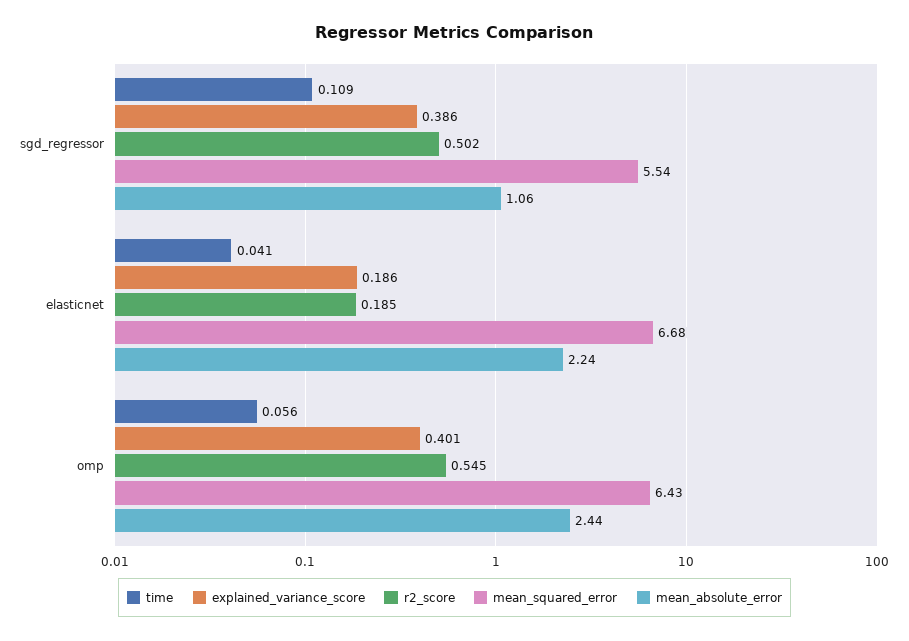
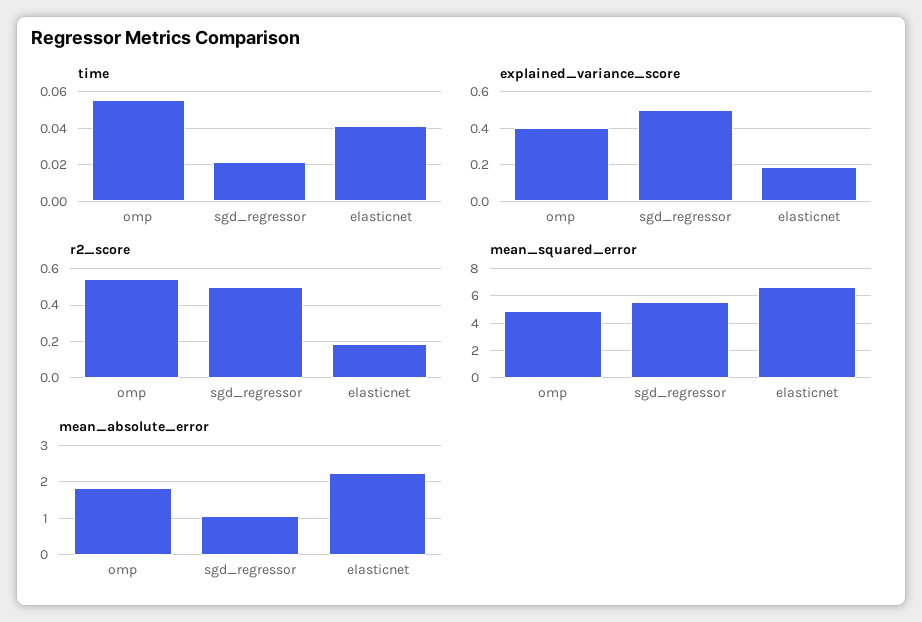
time, sgd_regressor: 0.109 -> 0.02
explained_variance_score, sgd_regressor: 0.386 -> 0.5
mean_squared_error, omp: 6.43 -> 5
mean_absolute_error, omp: 2.44 -> 1.8

